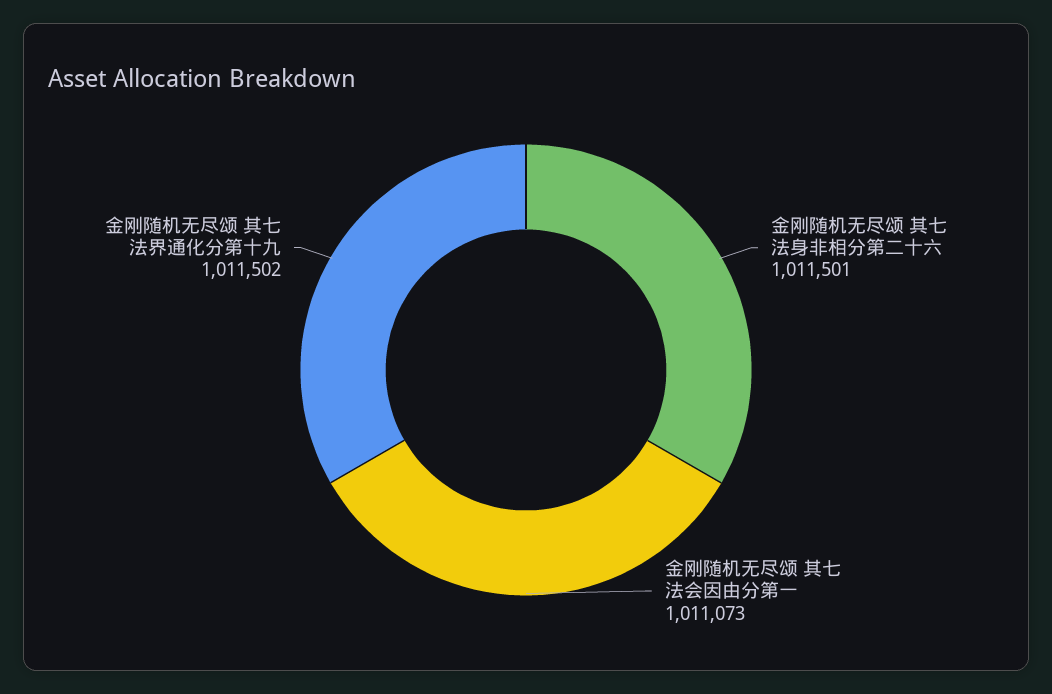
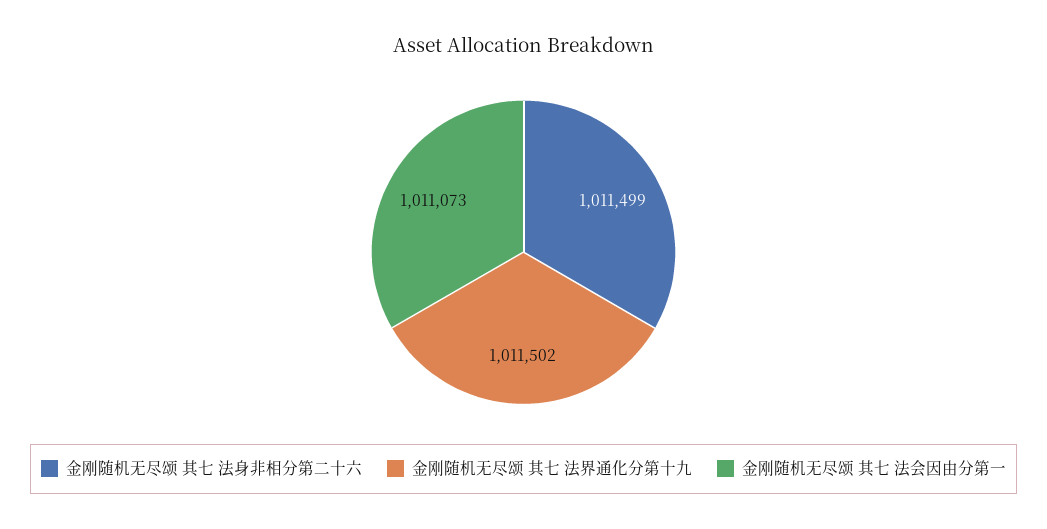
金刚随机无尽颂 其七 法身非相分第二十六: 1011501 -> 1011499

